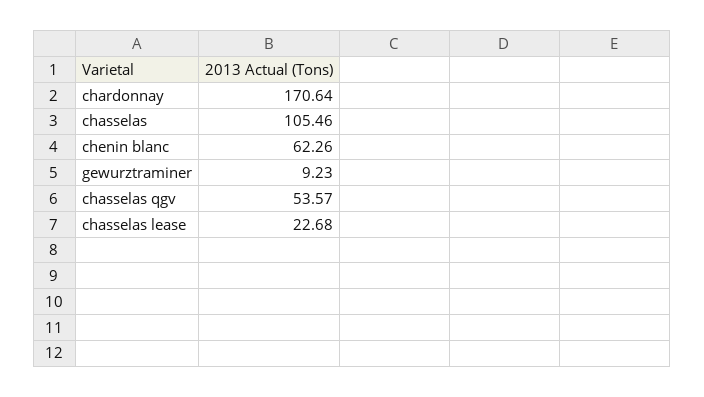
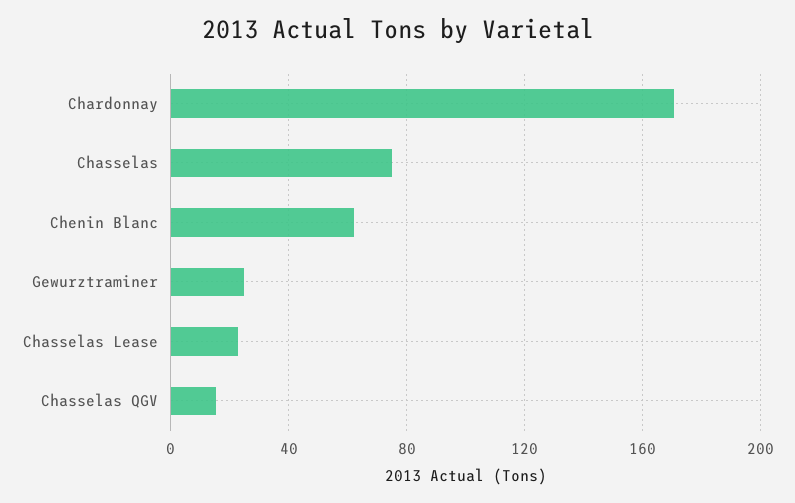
chasselas: 105.46 -> 75
gewurztraminer: 9.23 -> 25
chasselas qgv: 53.57 -> 15

